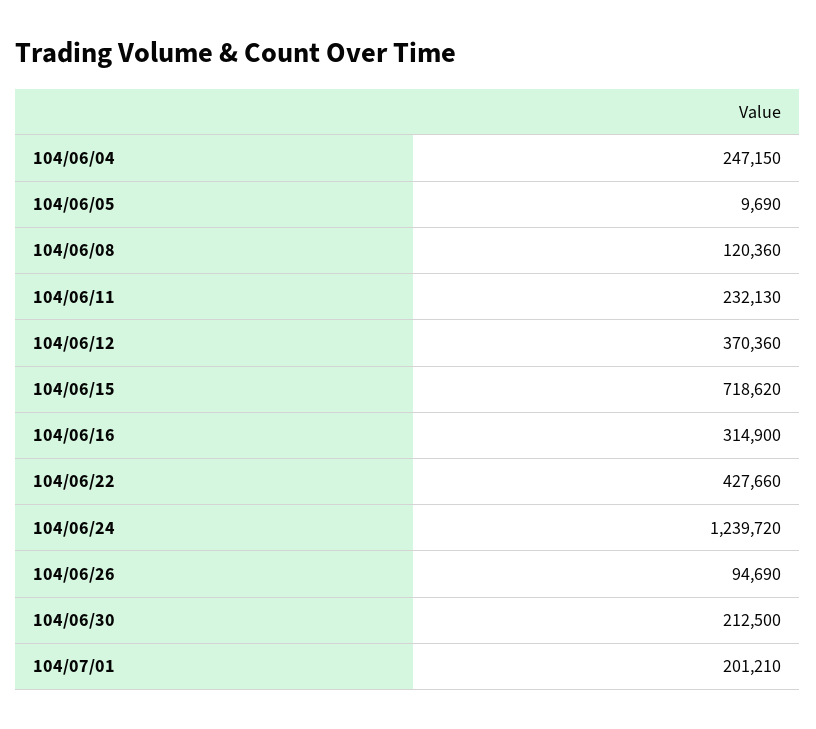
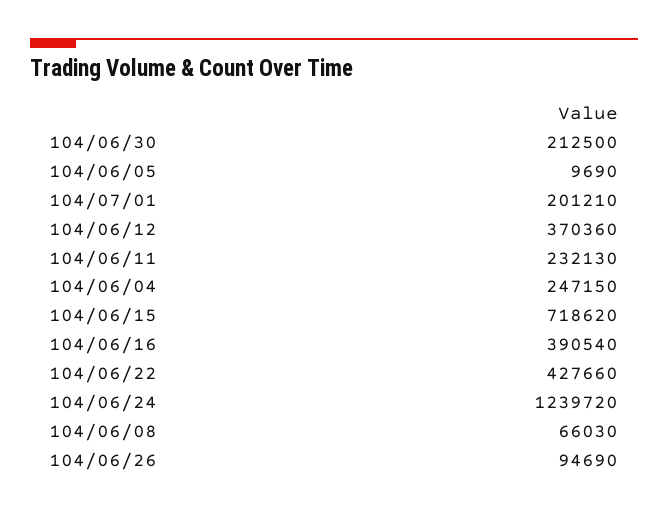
104/06/08: 120360 -> 66030
104/06/16: 314900 -> 390540

